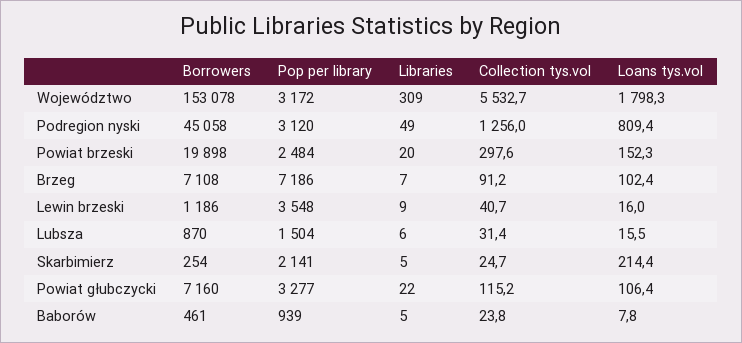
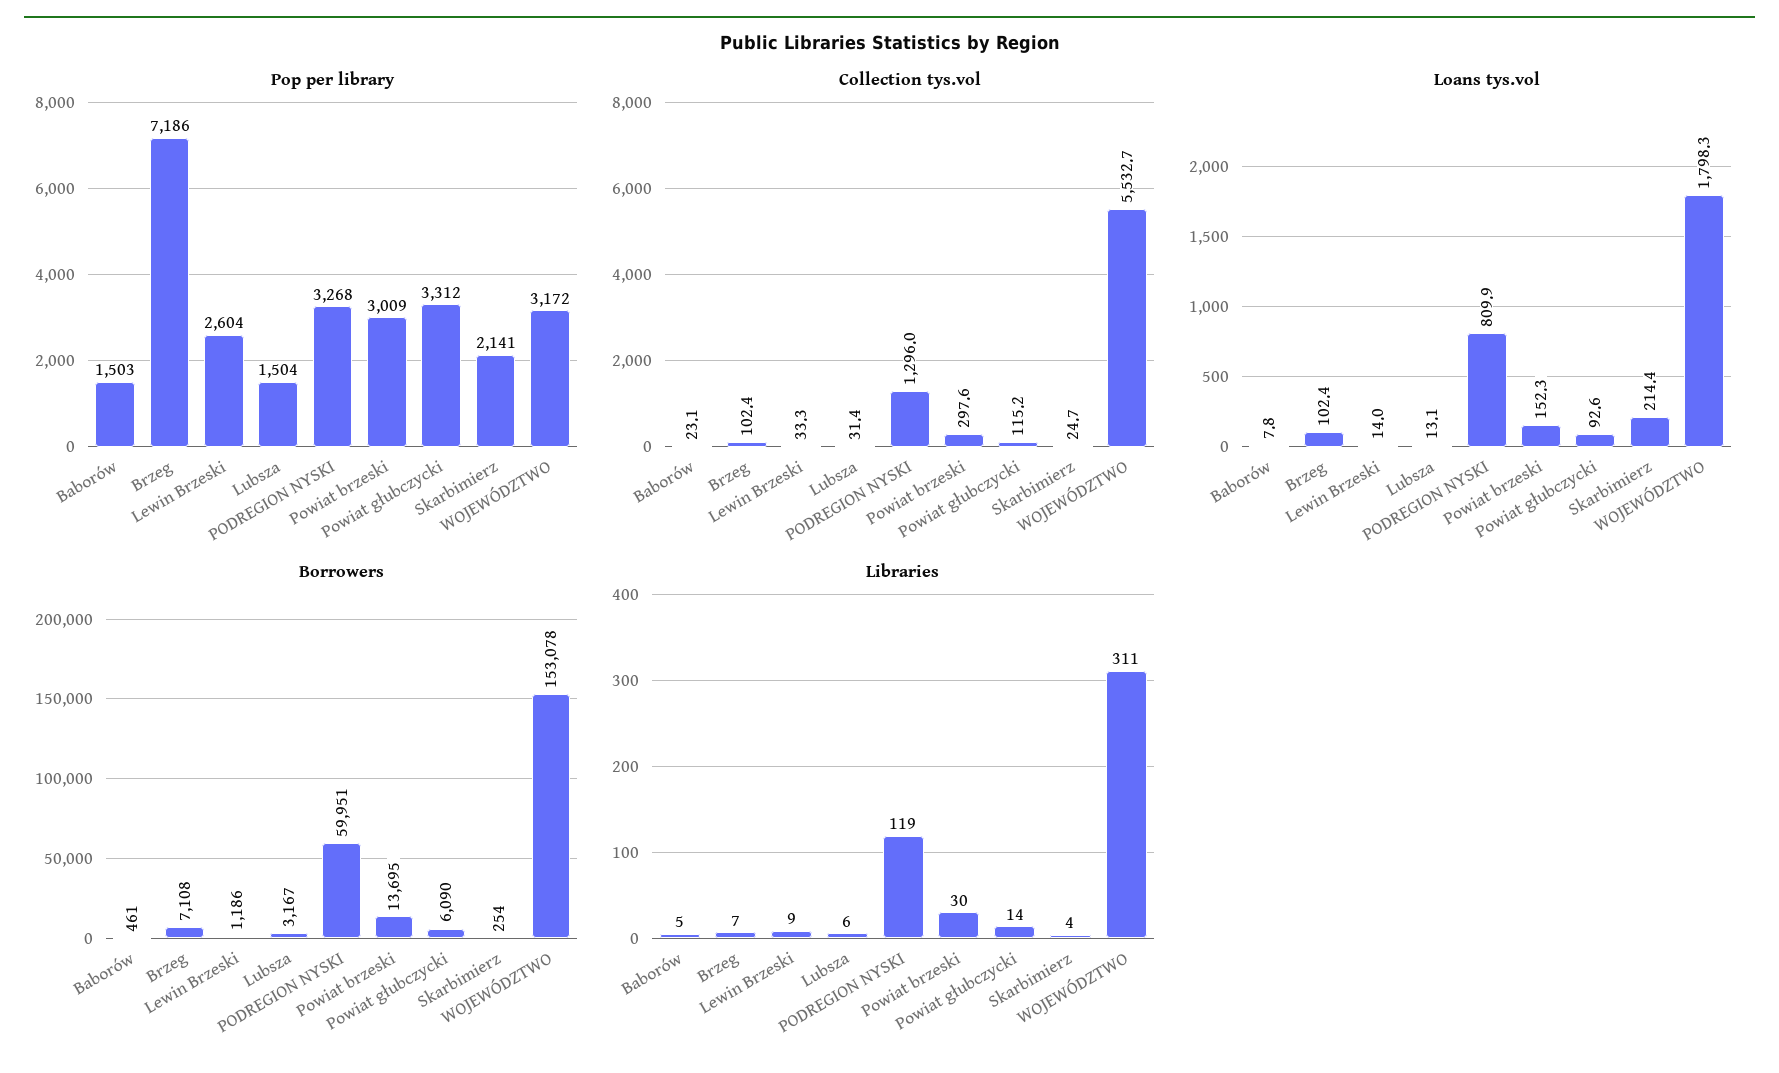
Libraries, Województwo: 309 -> 311
Borrowers, Podregion nyski: 45058 -> 59951
Pop per library, Podregion nyski: 3120 -> 3268
Libraries, Podregion nyski: 49 -> 119
Collection tys.vol, Podregion nyski: 1256 -> 1296
Loans tys.vol, Podregion nyski: 809.4 -> 809.9
Borrowers, Powiat brzeski: 19898 -> 13695
Pop per library, Powiat brzeski: 2484 -> 3009
Libraries, Powiat brzeski: 20 -> 30
Collection tys.vol, Brzeg: 91.2 -> 102.4
Pop per library, Lewin brzeski: 3548 -> 2604
Collection tys.vol, Lewin brzeski: 40.7 -> 33.3
Loans tys.vol, Lewin brzeski: 16 -> 14
Borrowers, Lubsza: 870 -> 3167
Loans tys.vol, Lubsza: 15.5 -> 13.1
Libraries, Skarbimierz: 5 -> 4
Borrowers, Powiat głubczycki: 7160 -> 6090
Pop per library, Powiat głubczycki: 3277 -> 3312
Libraries, Powiat głubczycki: 22 -> 14
Loans tys.vol, Powiat głubczycki: 106.4 -> 92.6
Pop per library, Baborów: 939 -> 1503
Collection tys.vol, Baborów: 23.8 -> 23.1

